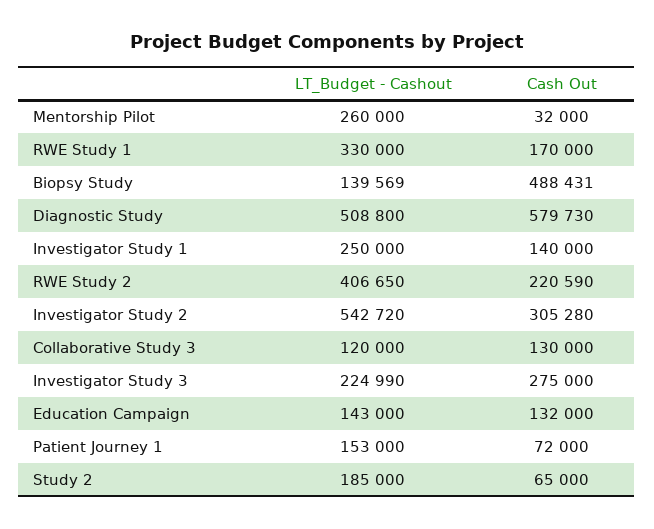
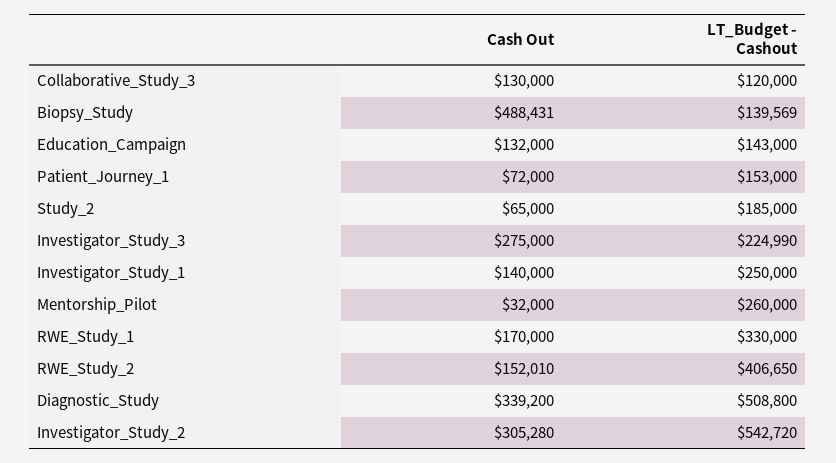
Cash Out, Diagnostic Study: 579730 -> 339200
Cash Out, RWE Study 2: 220590 -> 152010

